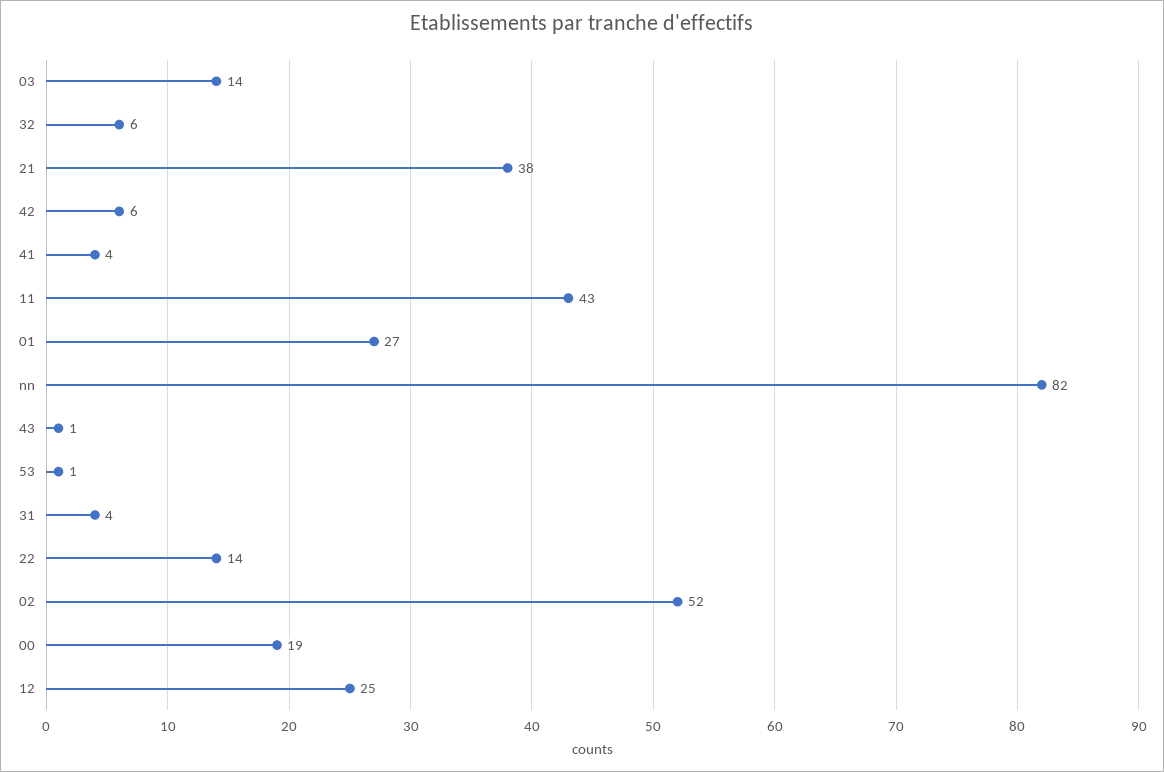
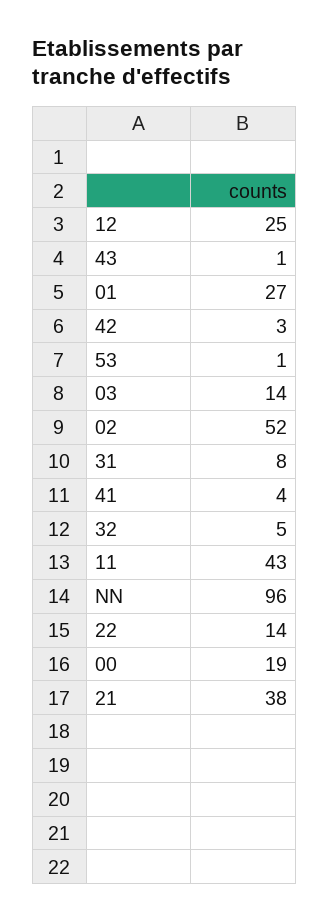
32: 6 -> 5
42: 6 -> 3
nn: 82 -> 96
31: 4 -> 8

